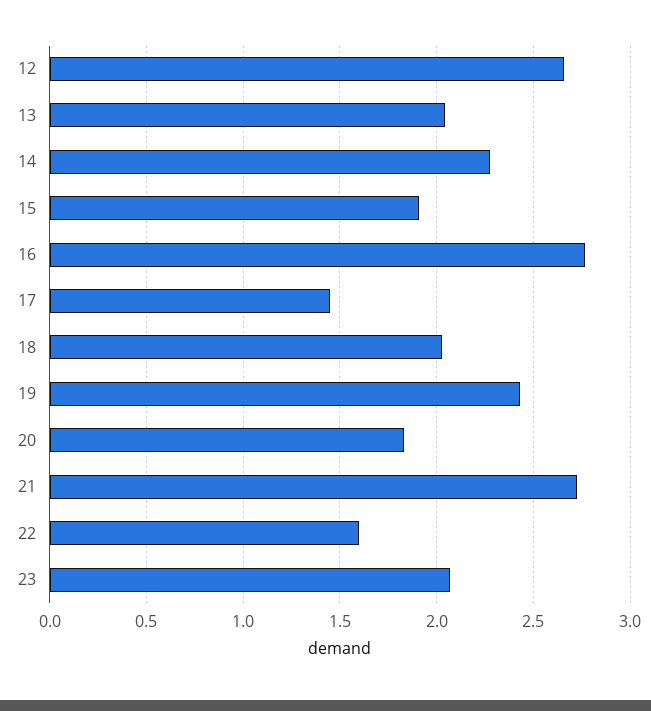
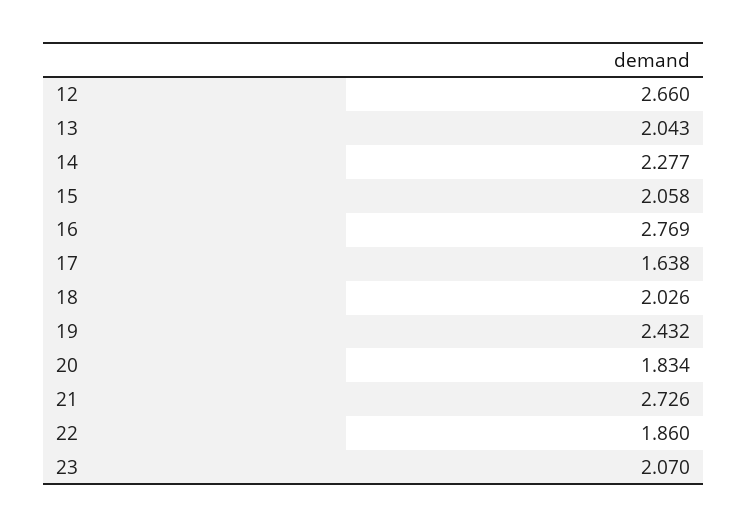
15: 1.9 -> 2.058
17: 1.45 -> 1.638
22: 1.6 -> 1.86

